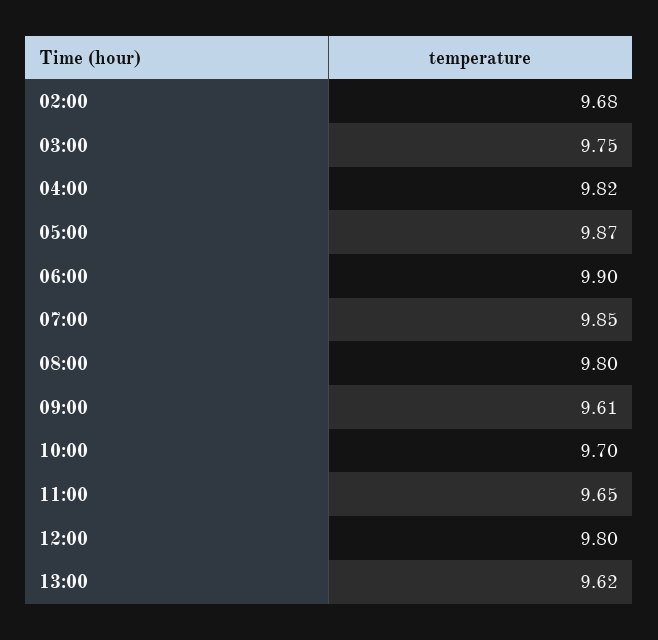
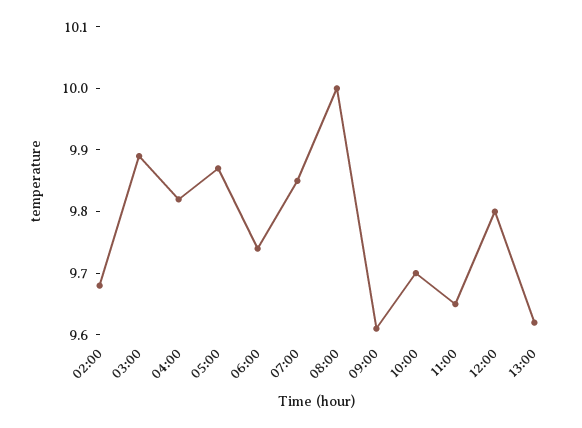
03:00: 9.75 -> 9.9
06:00: 9.9 -> 9.75
08:00: 9.8 -> 10

